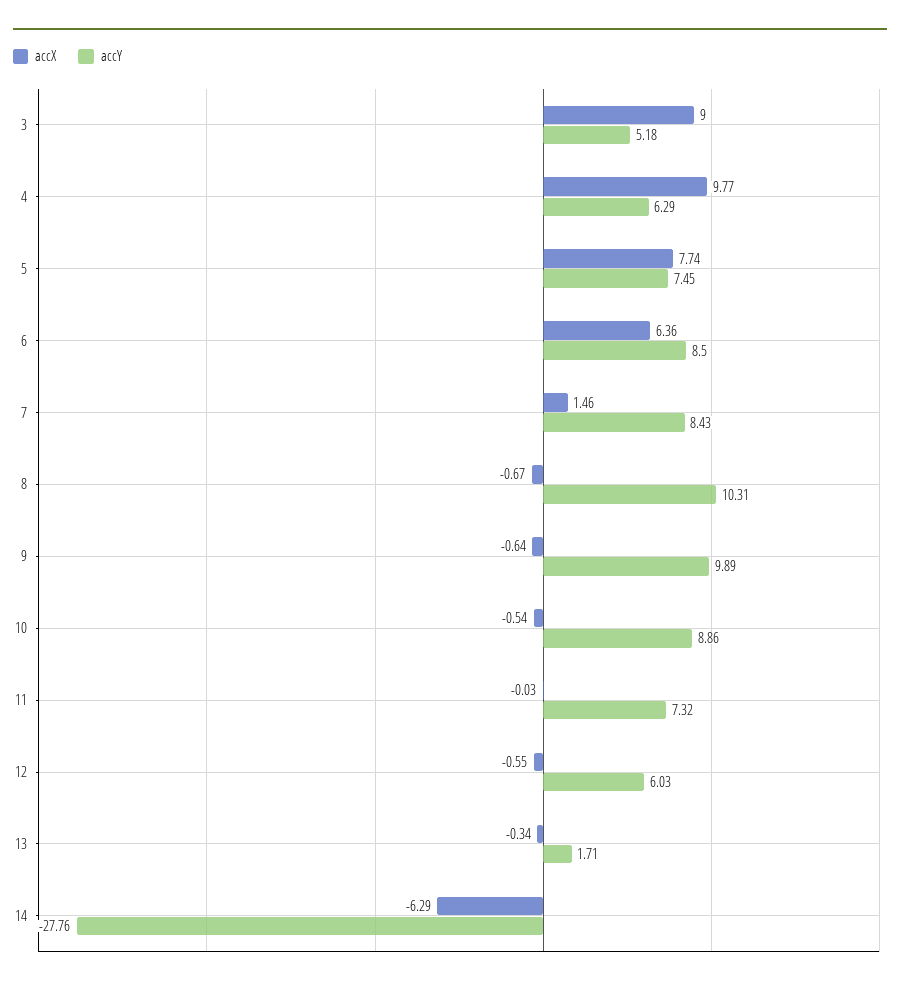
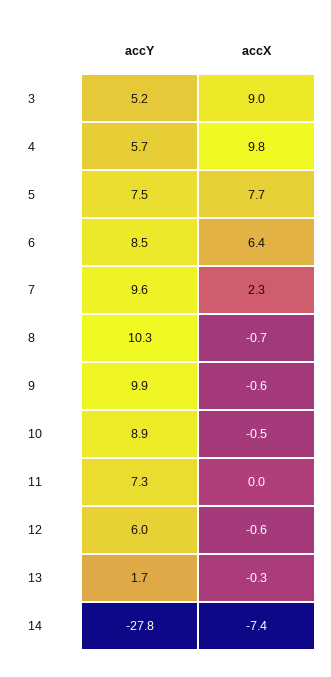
accY, 4: 6.29 -> 5.7
accX, 7: 1.46 -> 2.3
accY, 7: 8.43 -> 9.6
accX, 14: -6.29 -> -7.4

